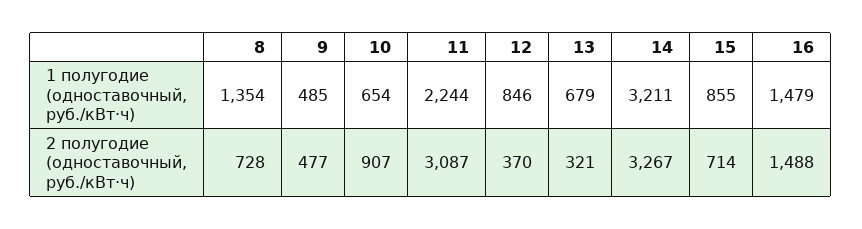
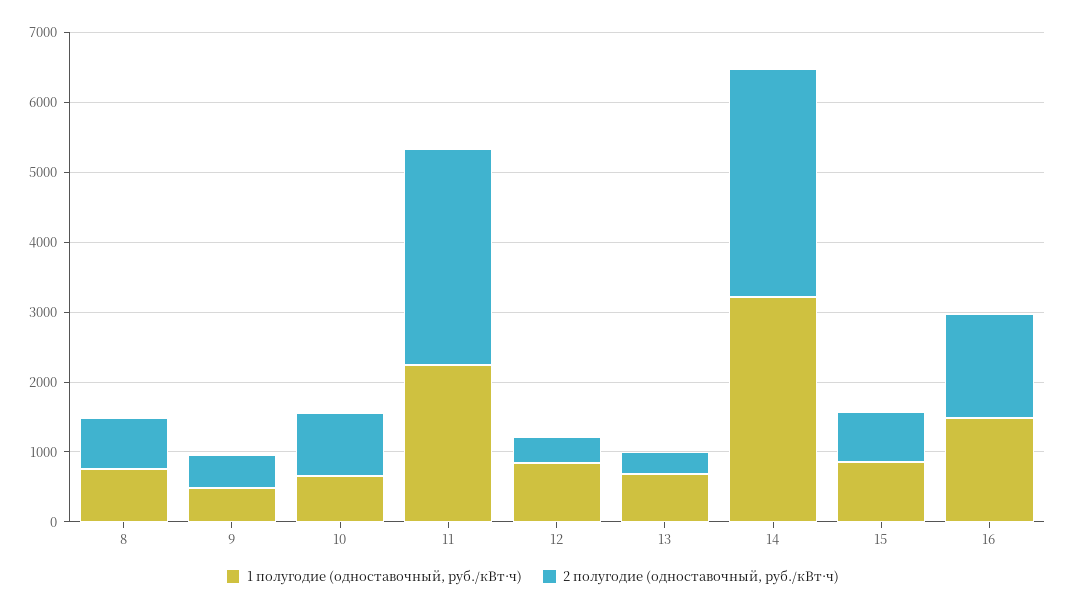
1 полугодие (одноставочный, руб./кВт·ч), 8: 1354 -> 800

